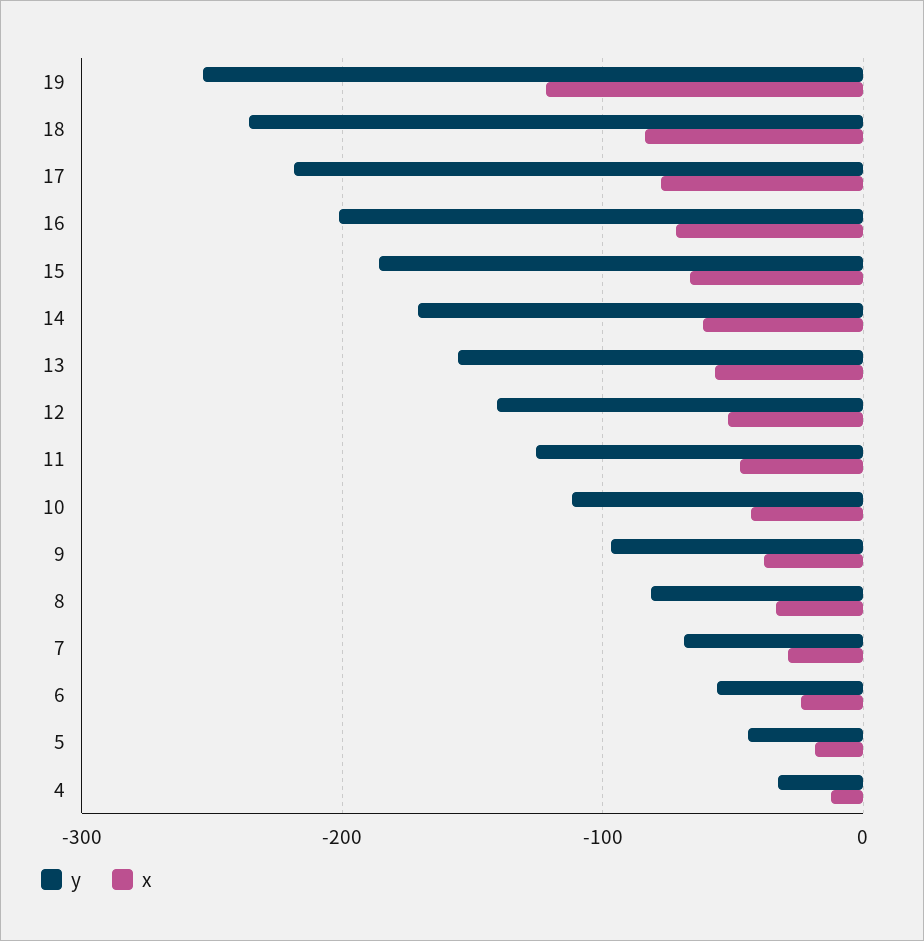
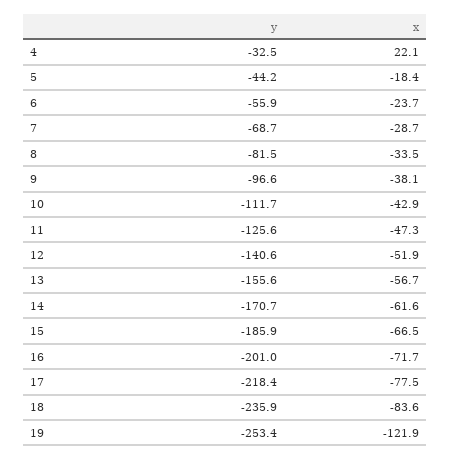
x, 4: -10 -> 22.1

